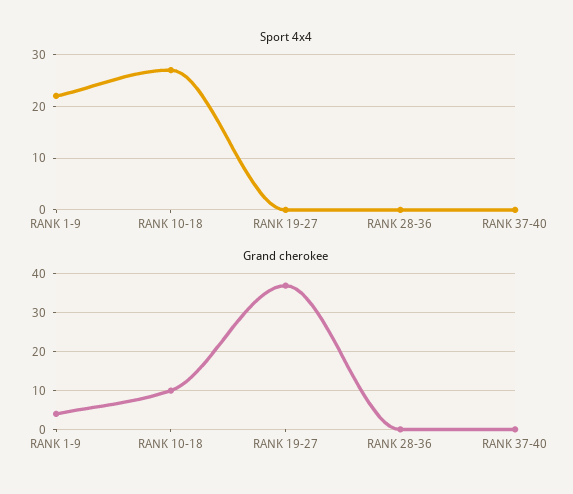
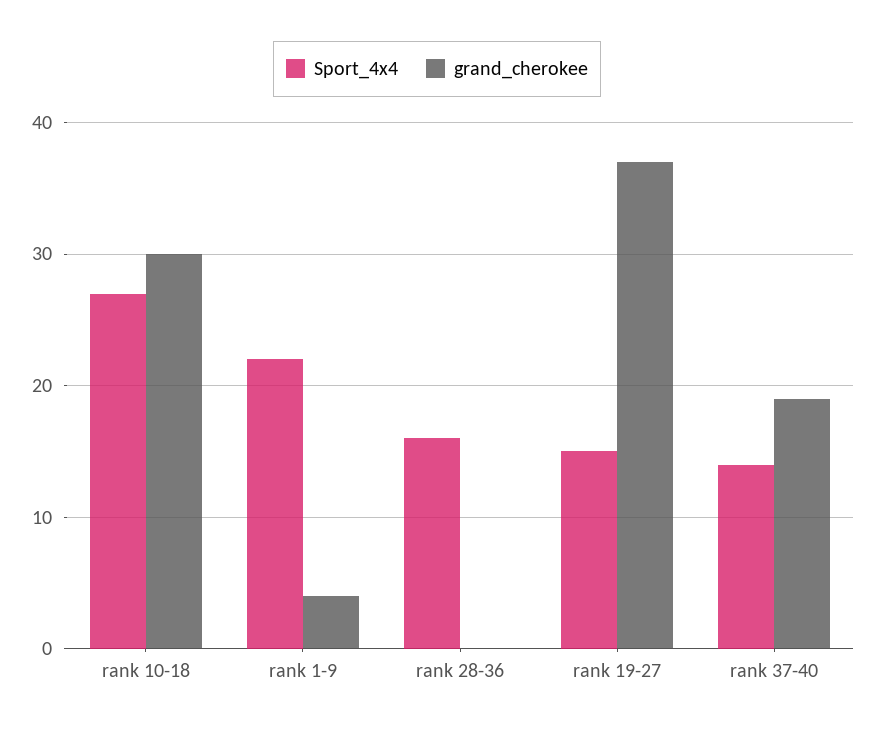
Sport 4x4, RANK 19-27: 0 -> 15
Sport 4x4, RANK 28-36: 0 -> 16
Sport 4x4, RANK 37-40: 0 -> 14
Grand cherokee, RANK 10-18: 10 -> 30
Grand cherokee, RANK 37-40: 0 -> 19

